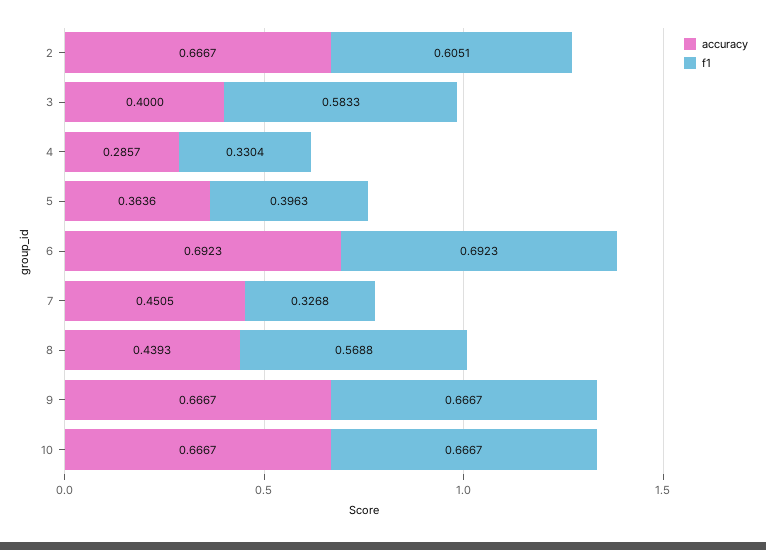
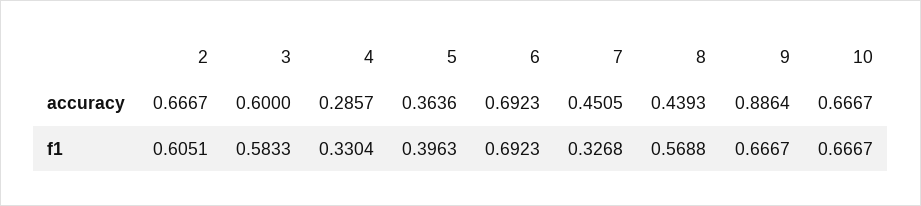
accuracy, 3: 0.4 -> 0.6
accuracy, 9: 0.6667 -> 0.8864

